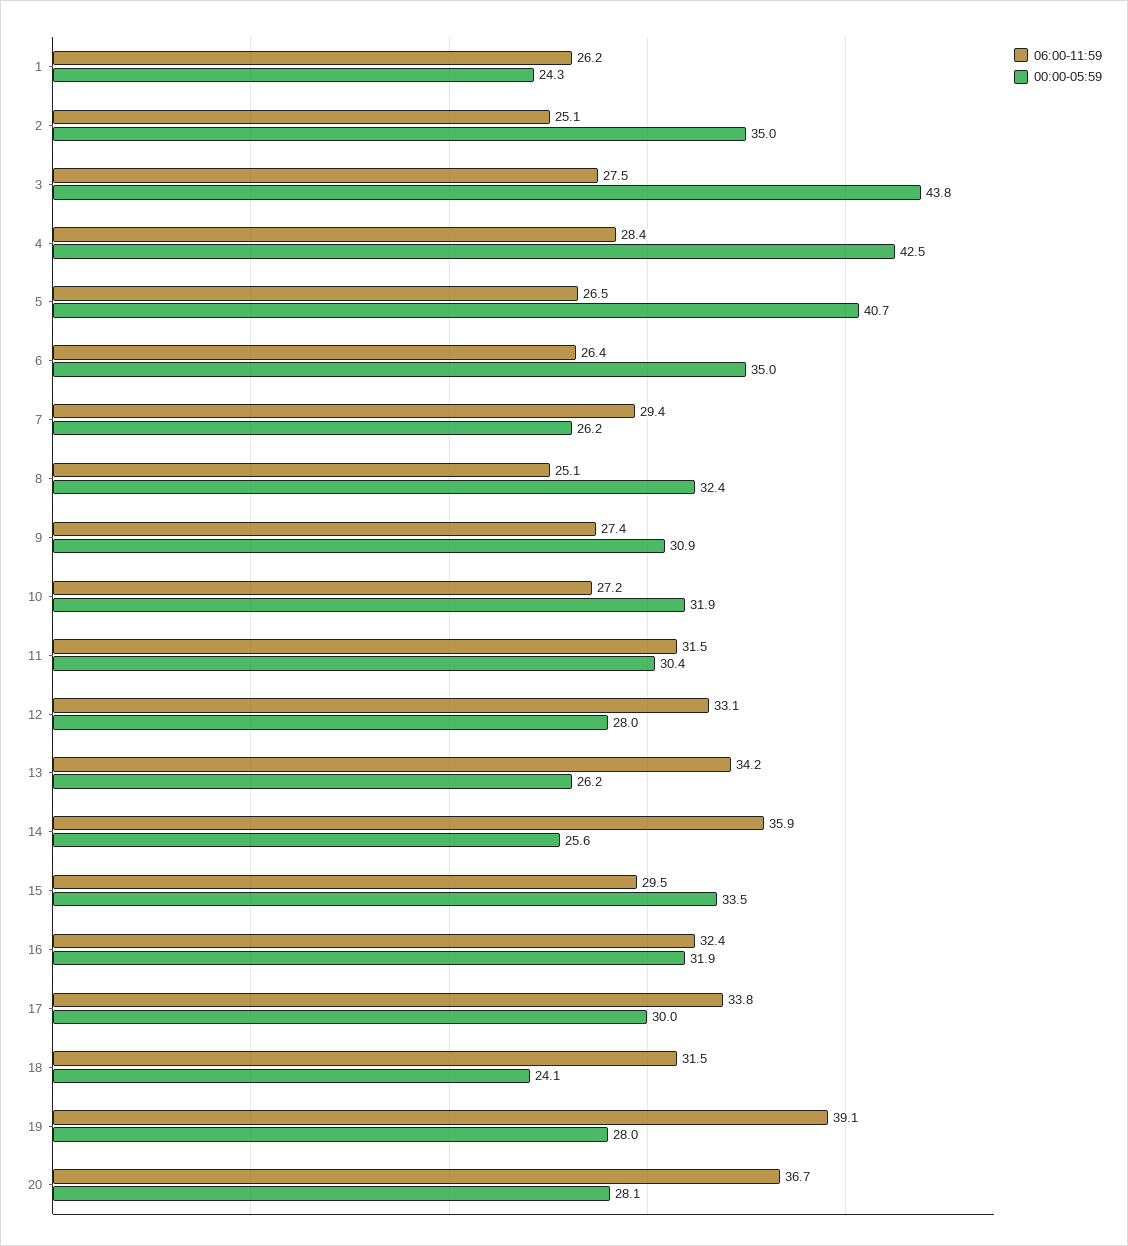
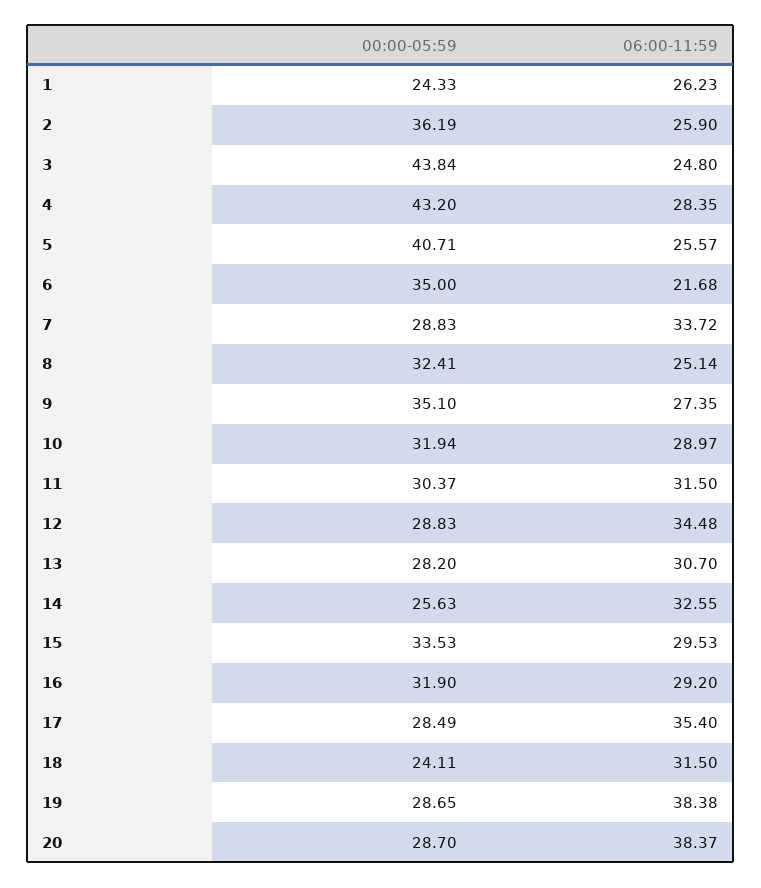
06:00-11:59, 2: 25.1 -> 25.9
00:00-05:59, 2: 35 -> 36.19
06:00-11:59, 3: 27.5 -> 24.8
00:00-05:59, 4: 42.5 -> 43.2
06:00-11:59, 5: 26.5 -> 25.57
06:00-11:59, 6: 26.4 -> 21.68
06:00-11:59, 7: 29.4 -> 33.72
00:00-05:59, 7: 26.2 -> 28.83
00:00-05:59, 9: 30.9 -> 35.1
06:00-11:59, 10: 27.2 -> 28.97
06:00-11:59, 12: 33.1 -> 34.48
00:00-05:59, 12: 28 -> 28.83
06:00-11:59, 13: 34.2 -> 30.7
00:00-05:59, 13: 26.2 -> 28.2
06:00-11:59, 14: 35.9 -> 32.55
06:00-11:59, 16: 32.4 -> 29.2
06:00-11:59, 17: 33.8 -> 35.4
00:00-05:59, 17: 30 -> 28.49
06:00-11:59, 19: 39.1 -> 38.38
00:00-05:59, 19: 28 -> 28.65
06:00-11:59, 20: 36.7 -> 38.37
00:00-05:59, 20: 28.1 -> 28.7

